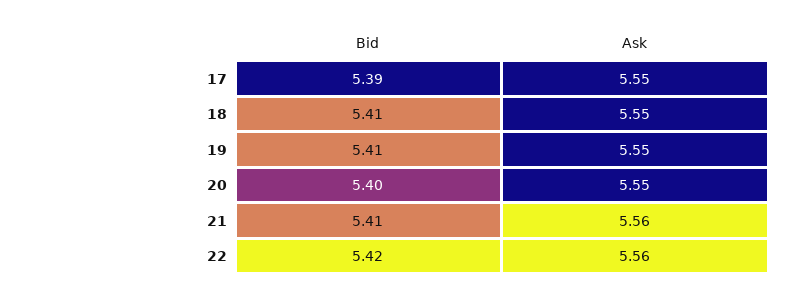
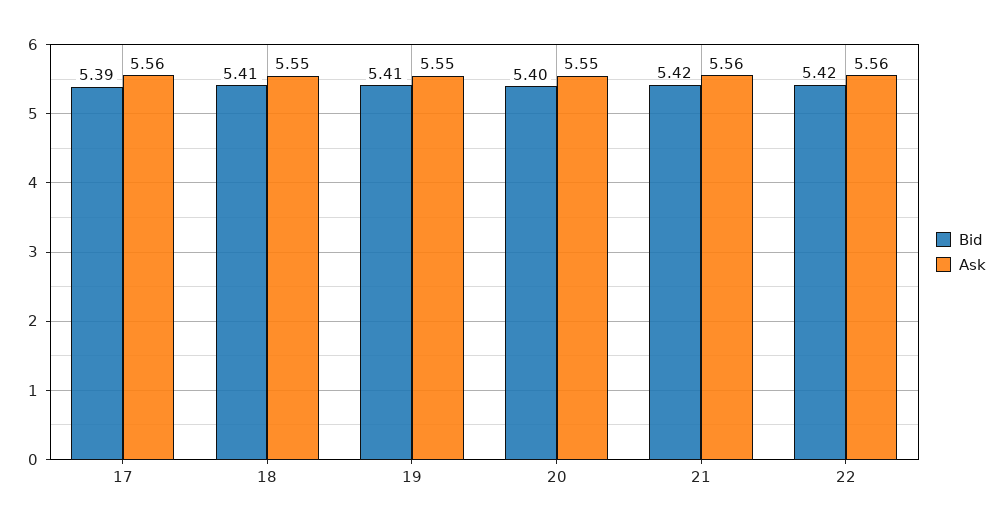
Ask, 17: 5.55 -> 5.56
Bid, 21: 5.41 -> 5.42

